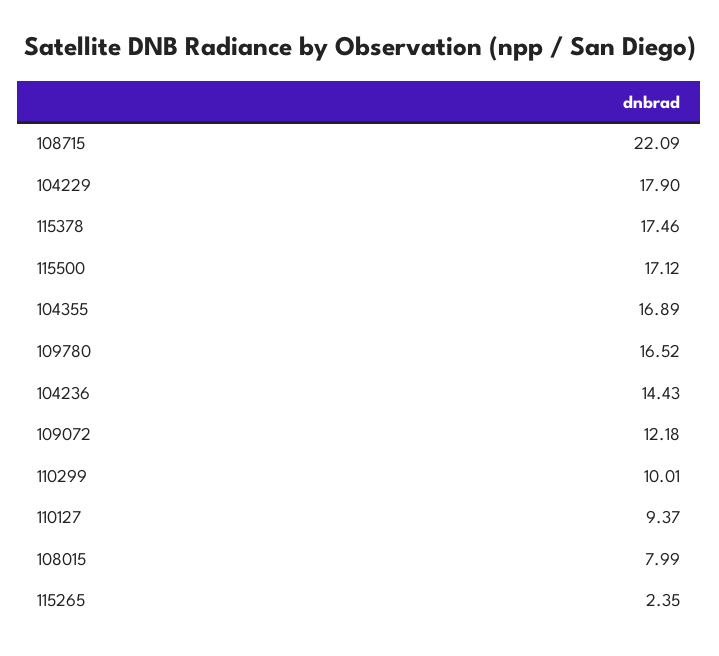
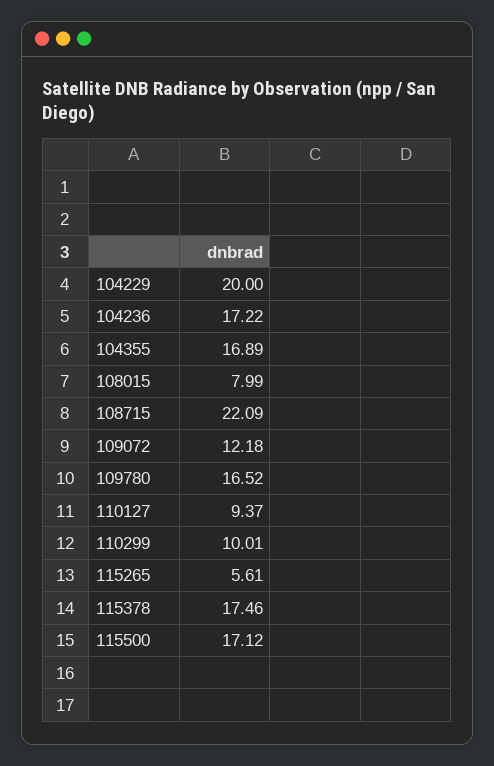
104229: 17.9 -> 20
104236: 14.43 -> 17.22
115265: 2.35 -> 5.61

